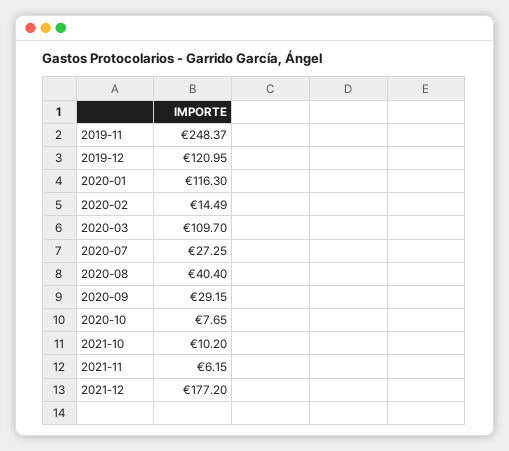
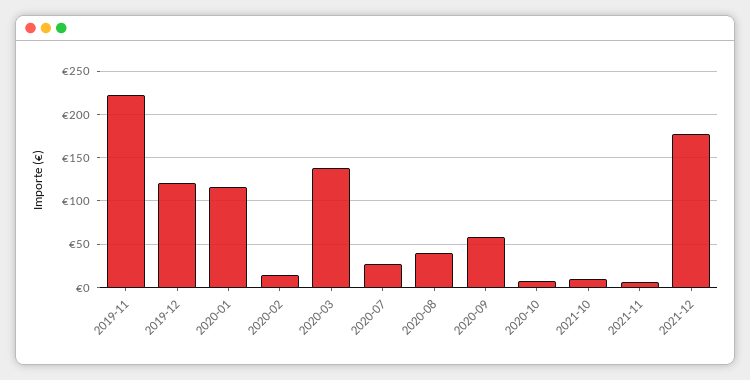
2019-11: 248.37 -> 220
2020-03: 109.7 -> 140
2020-09: 29.15 -> 60

